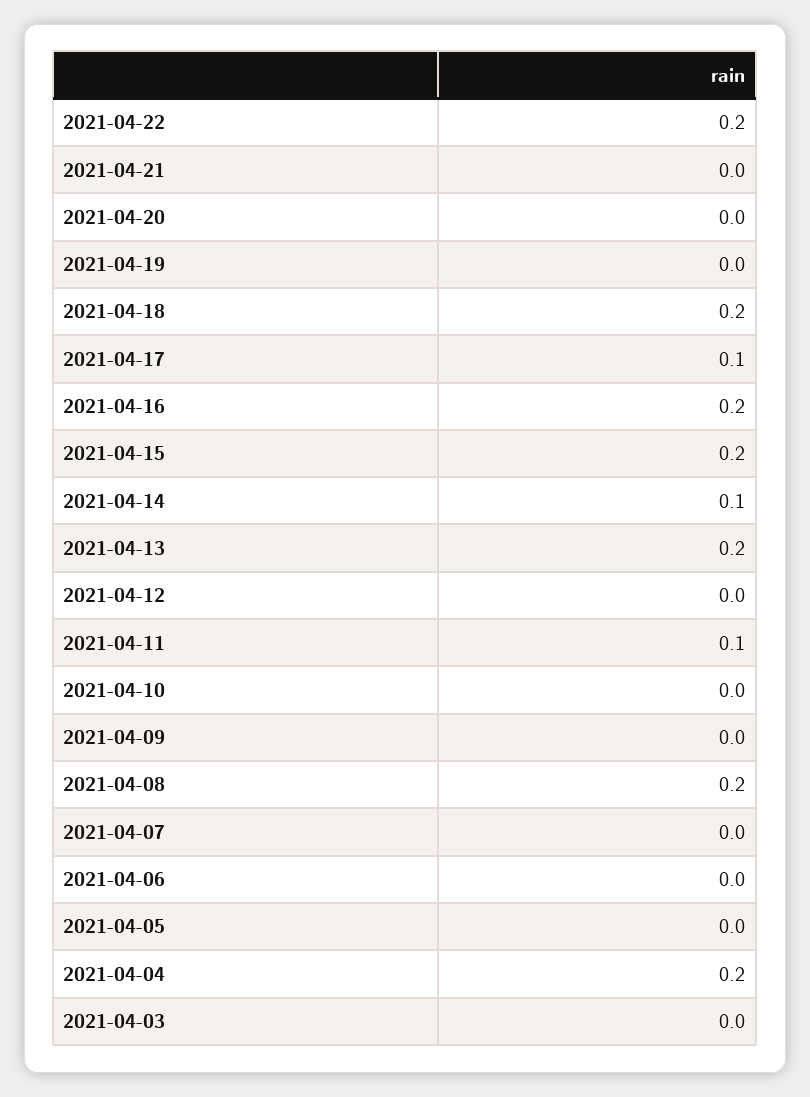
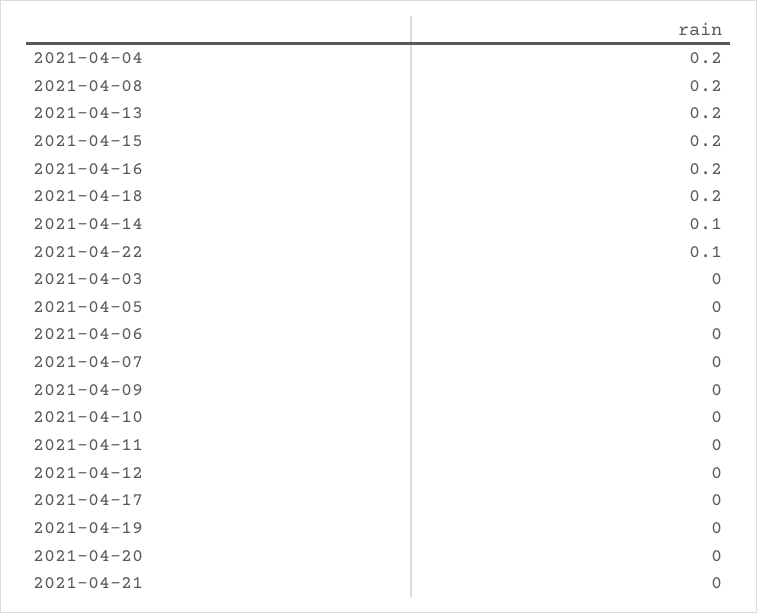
2021-04-22: 0.2 -> 0.1
2021-04-17: 0.1 -> 0
2021-04-11: 0.1 -> 0

